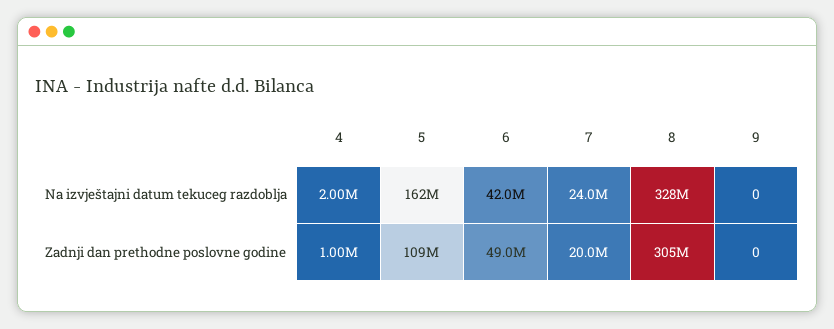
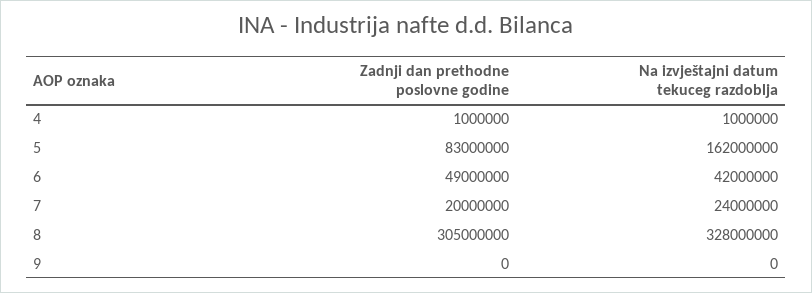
4, Na izvještajni datum tekuceg razdoblja: 2000000 -> 1000000
5, Zadnji dan prethodne poslovne godine: 109000000 -> 83000000

